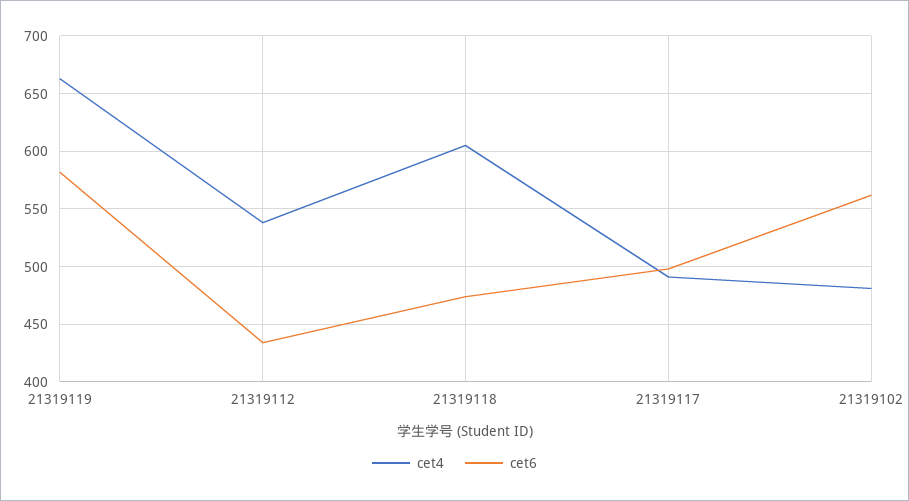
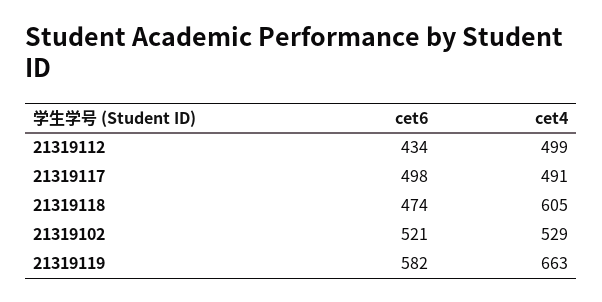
cet4, 21319112: 540 -> 499
cet4, 21319102: 480 -> 529
cet6, 21319102: 560 -> 521

